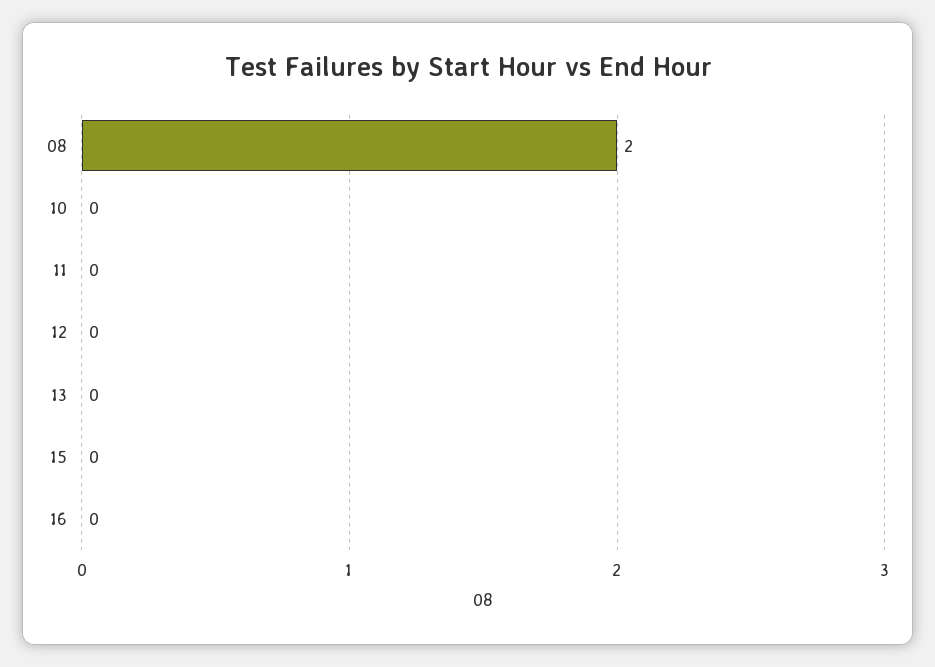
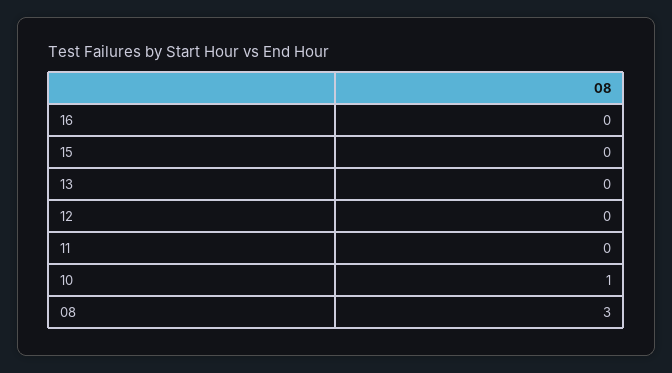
08: 2 -> 3
10: 0 -> 1

